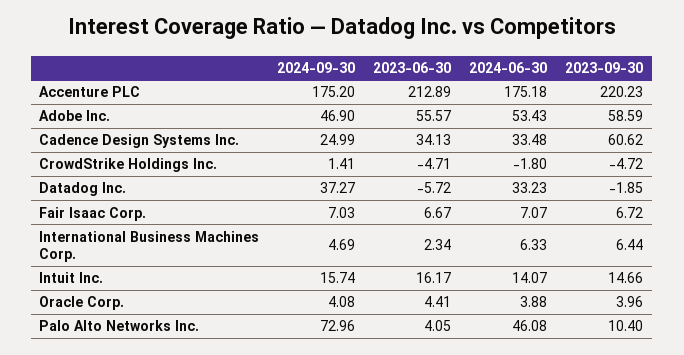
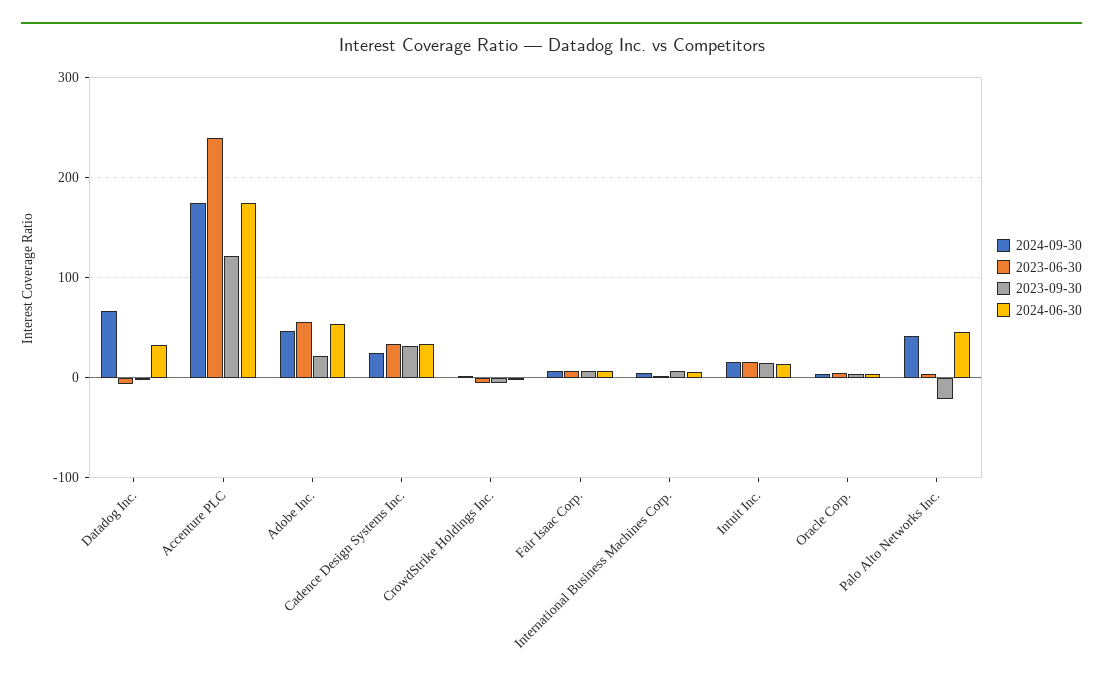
2023-06-30, Accenture PLC: 212.89 -> 240
2023-09-30, Accenture PLC: 220.23 -> 120
2023-09-30, Adobe Inc.: 58.59 -> 20
2023-09-30, Cadence Design Systems Inc.: 60.62 -> 30
2024-09-30, Datadog Inc.: 37.27 -> 70
2024-09-30, Palo Alto Networks Inc.: 72.96 -> 40
2023-09-30, Palo Alto Networks Inc.: 10.4 -> -20

